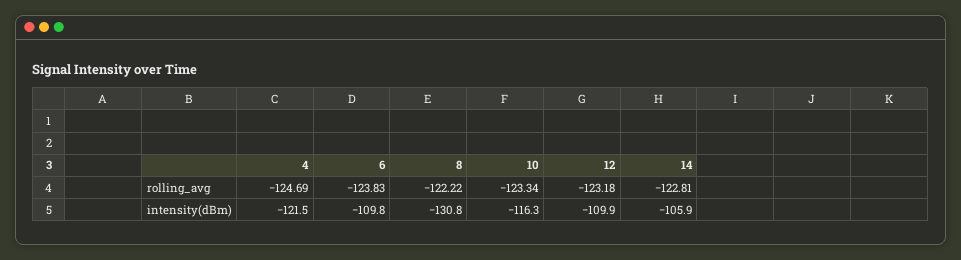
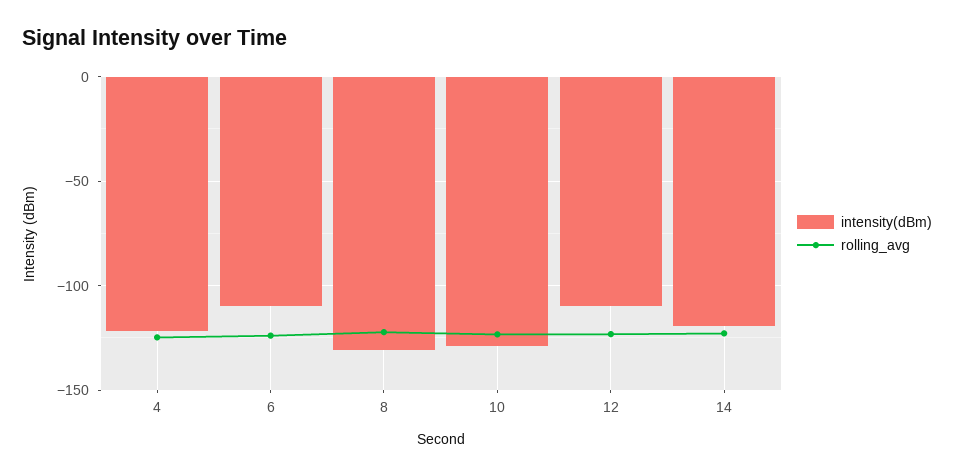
intensity(dBm), 10: -116.3 -> -130
intensity(dBm), 14: -105.9 -> -120

